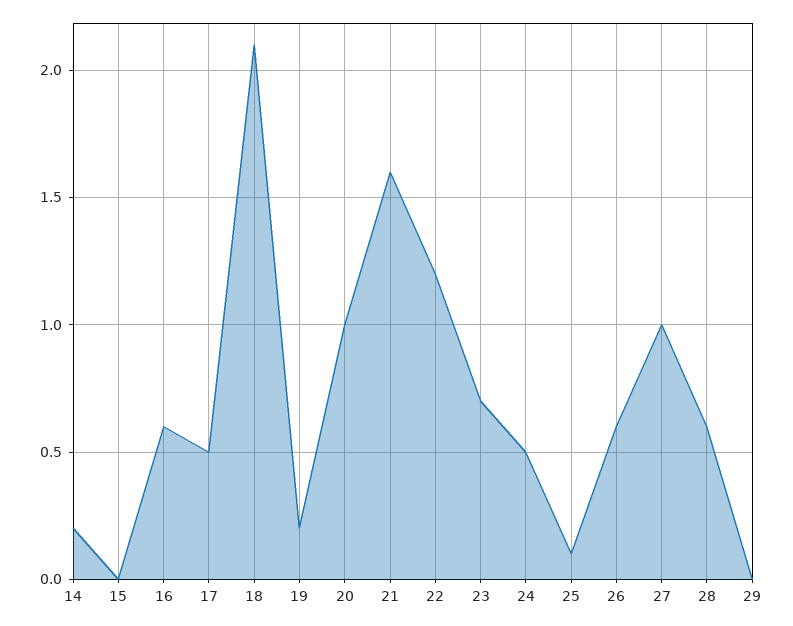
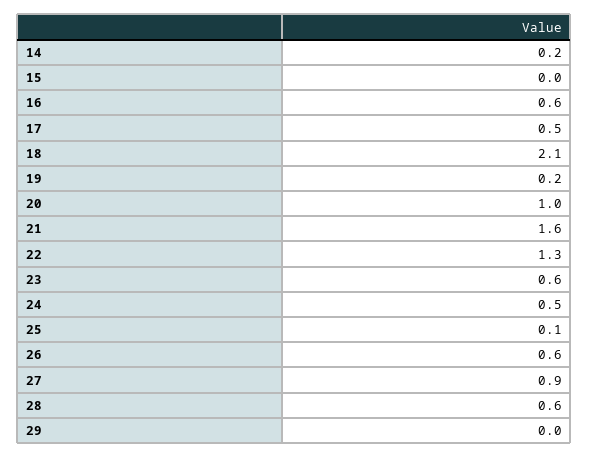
22: 1.2 -> 1.3
23: 0.7 -> 0.6
27: 1 -> 0.9

